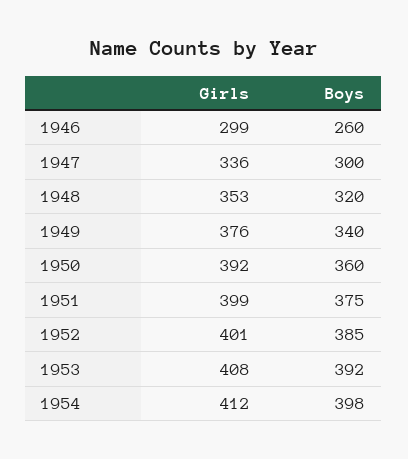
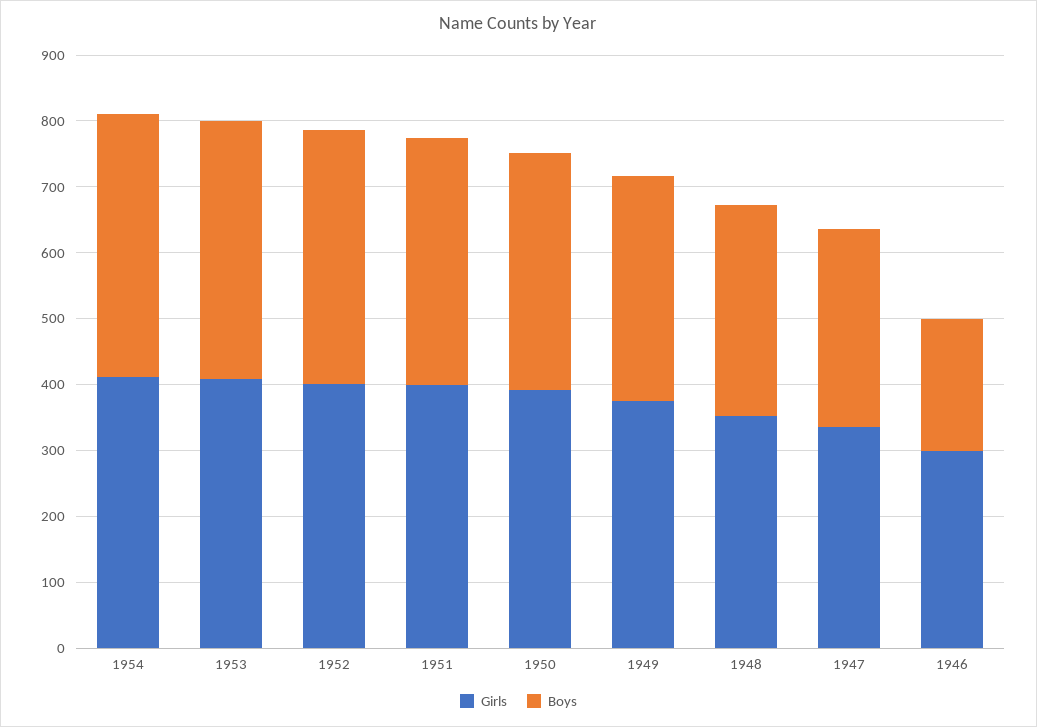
Boys, 1946: 260 -> 200

